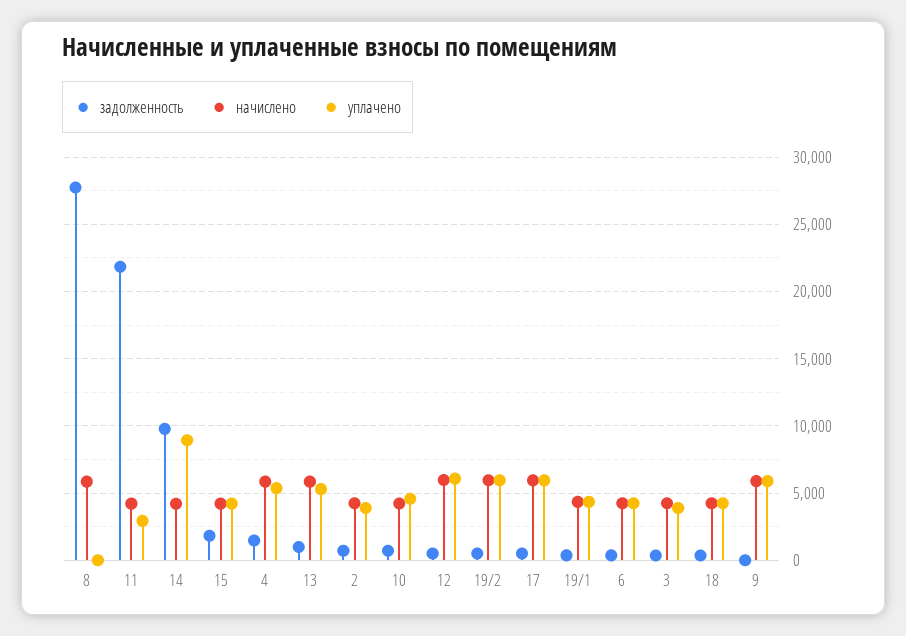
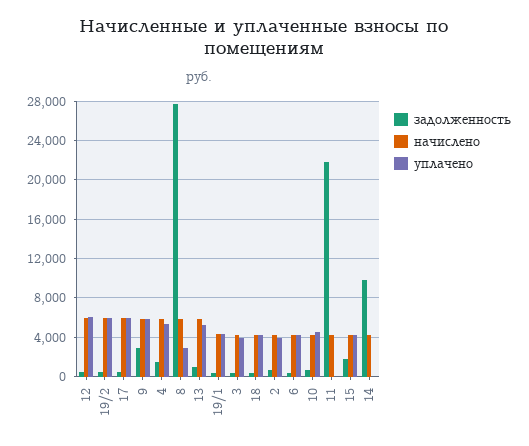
уплачено, 8: 0 -> 3000
уплачено, 11: 3000 -> 0
уплачено, 14: 9000 -> 0
задолженность, 9: 0 -> 3000

